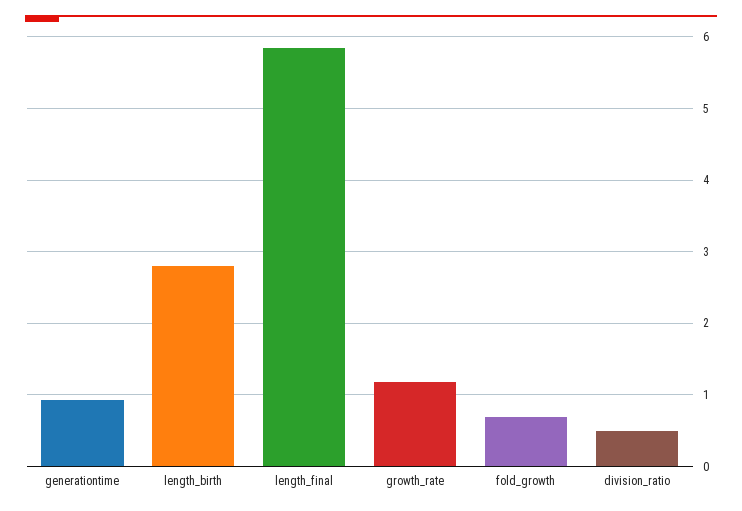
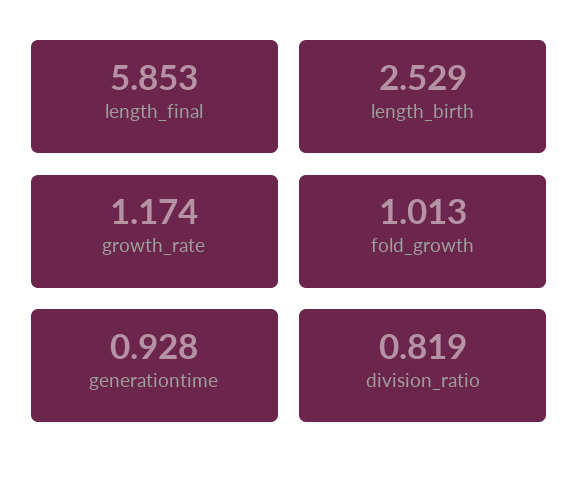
length_birth: 2.8 -> 2.529
fold_growth: 0.7 -> 1.013
division_ratio: 0.5 -> 0.819

